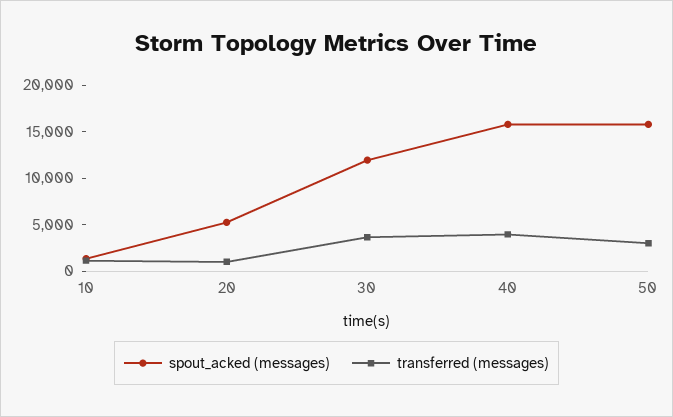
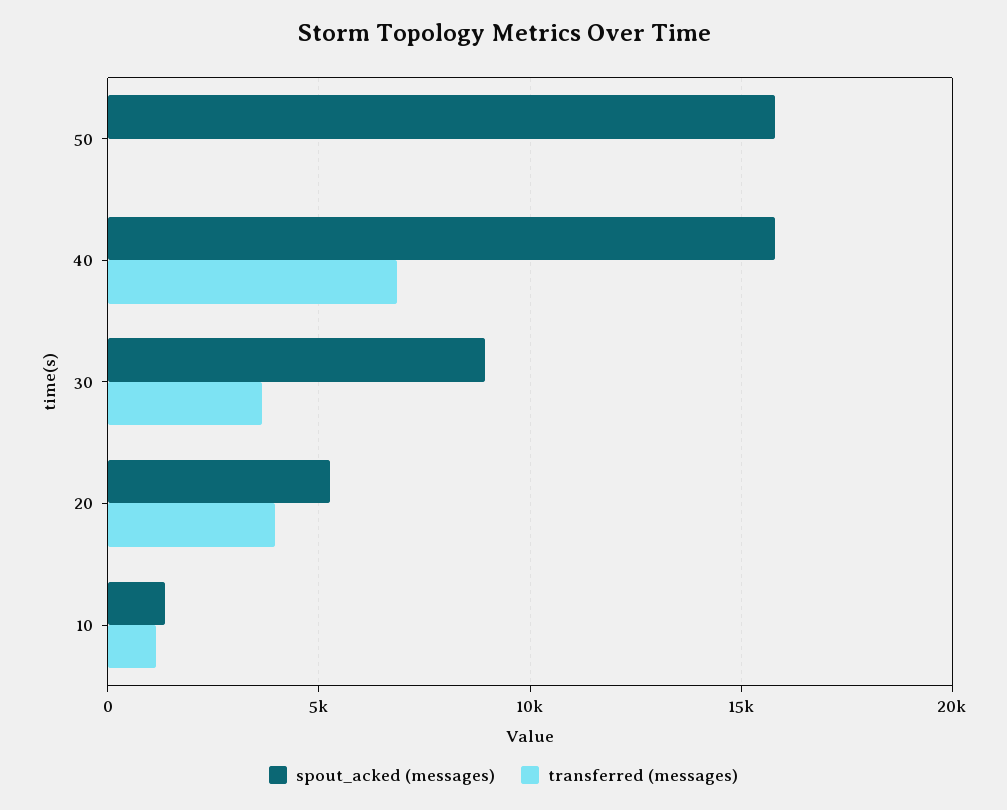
transferred (messages), 20: 1000 -> 4000
spout_acked (messages), 30: 12000 -> 9000
transferred (messages), 40: 4000 -> 7000
transferred (messages), 50: 3000 -> 0

